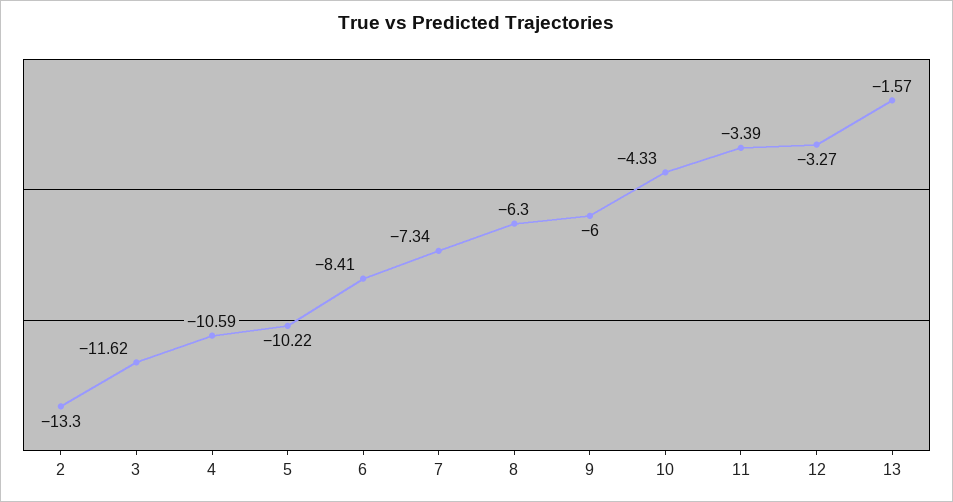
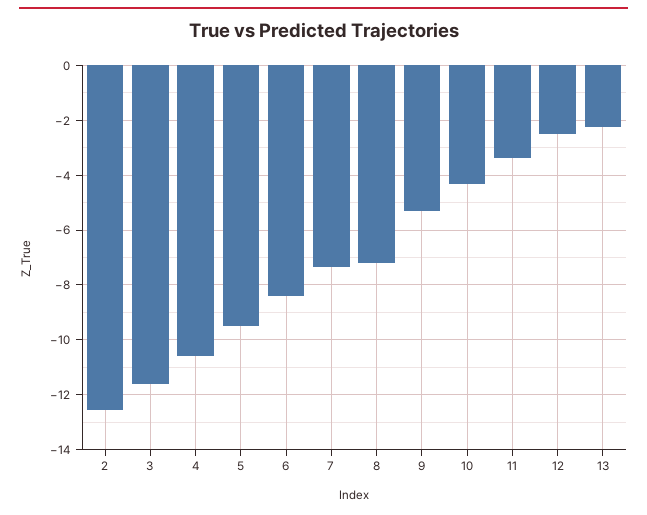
2: -13.3 -> -12.5
5: -10.22 -> -9.5
8: -6.3 -> -7.25
9: -6 -> -5.25
12: -3.27 -> -2.5
13: -1.57 -> -2.25

